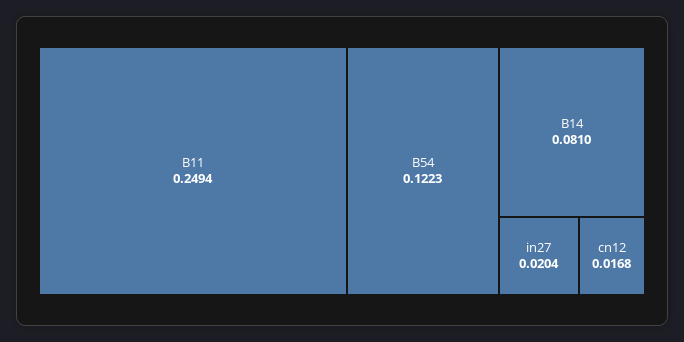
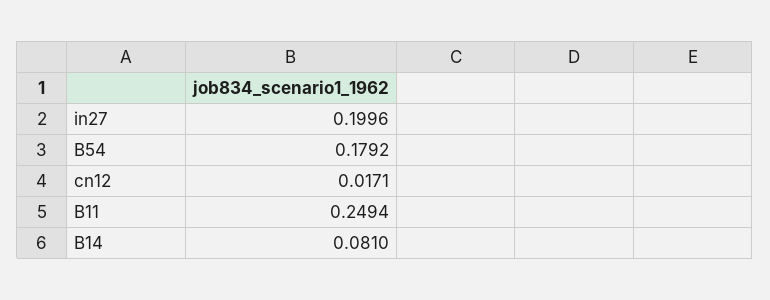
B54: 0.1223 -> 0.1792
in27: 0.0204 -> 0.1996
cn12: 0.0168 -> 0.0171

